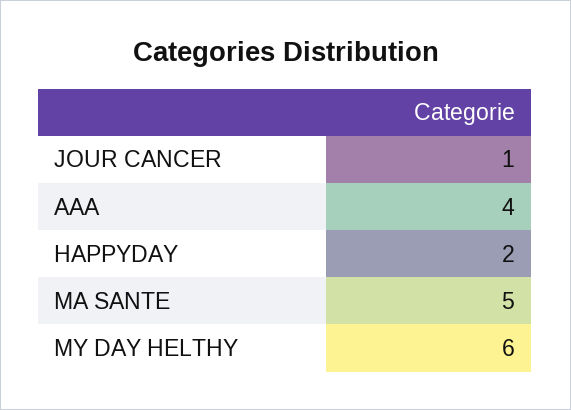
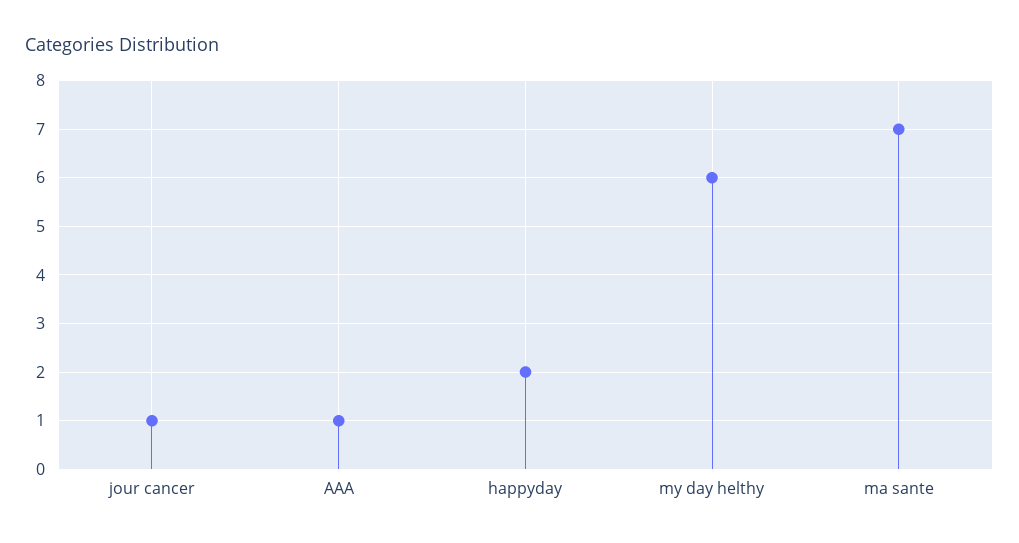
AAA: 4 -> 1
MA SANTE: 5 -> 7

